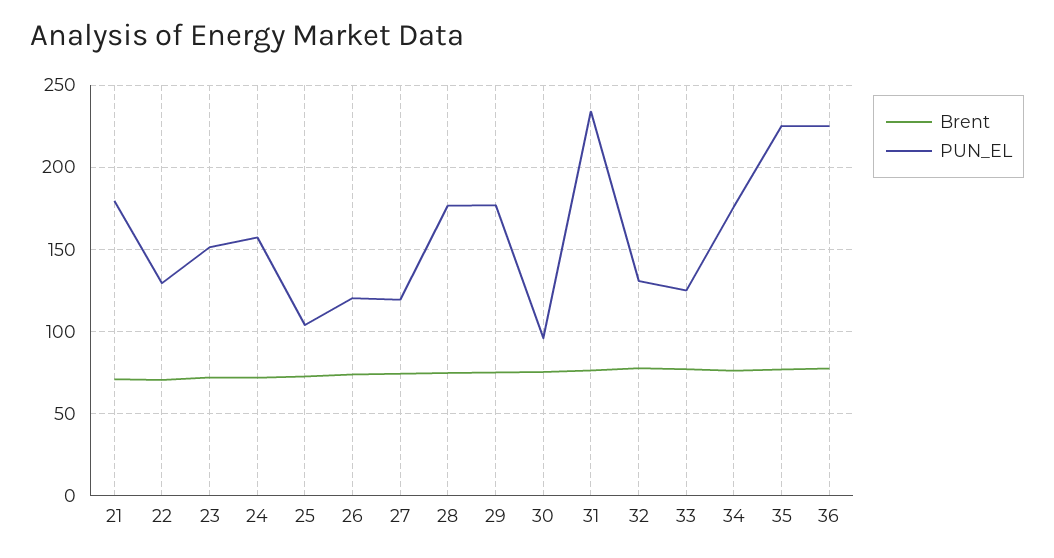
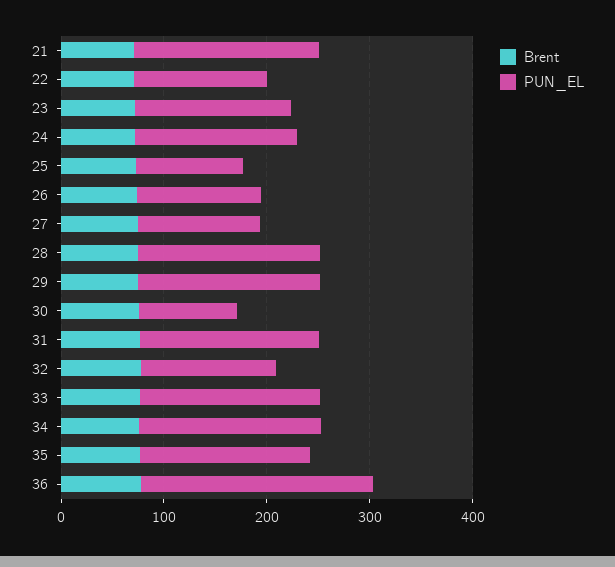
PUN_EL, 31: 235 -> 180
PUN_EL, 33: 125 -> 180
PUN_EL, 35: 225 -> 160

